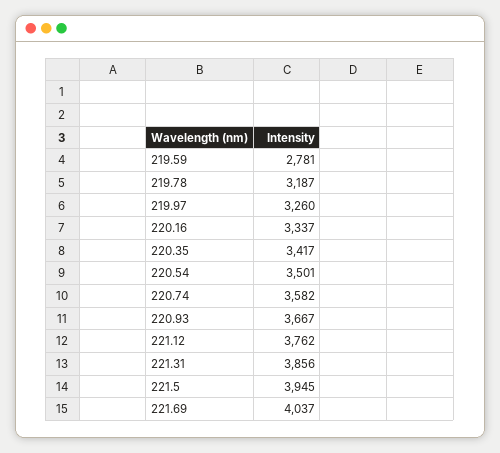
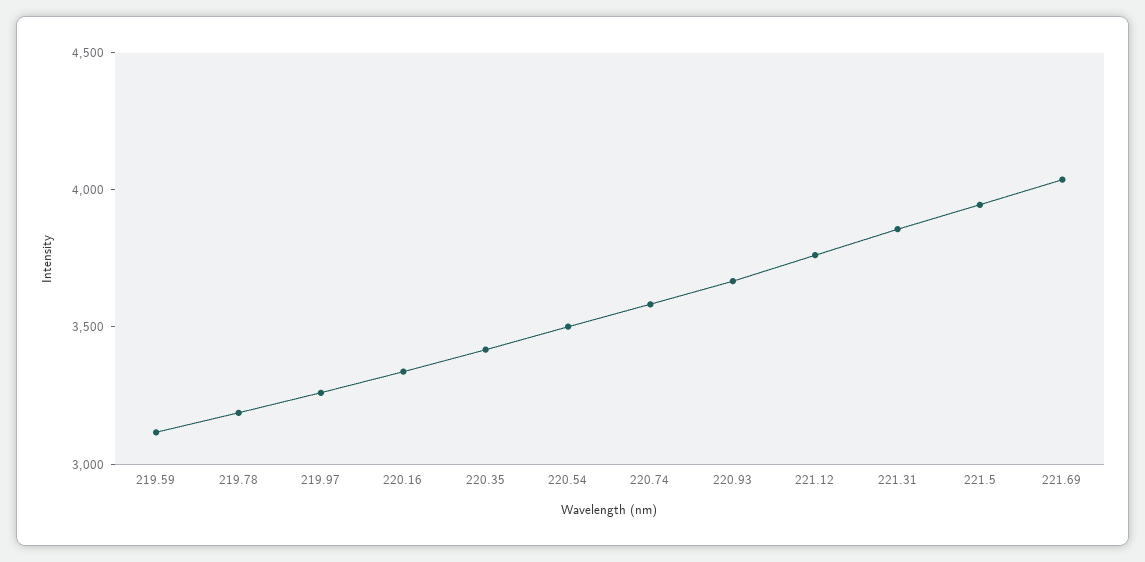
219.59: 2781 -> 3100

